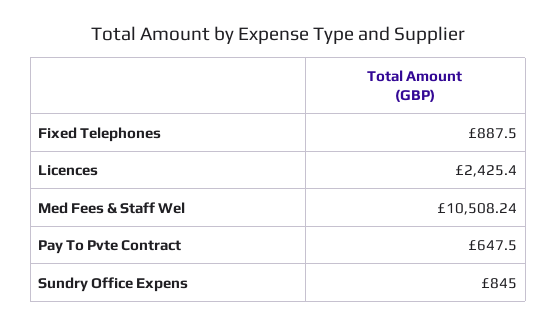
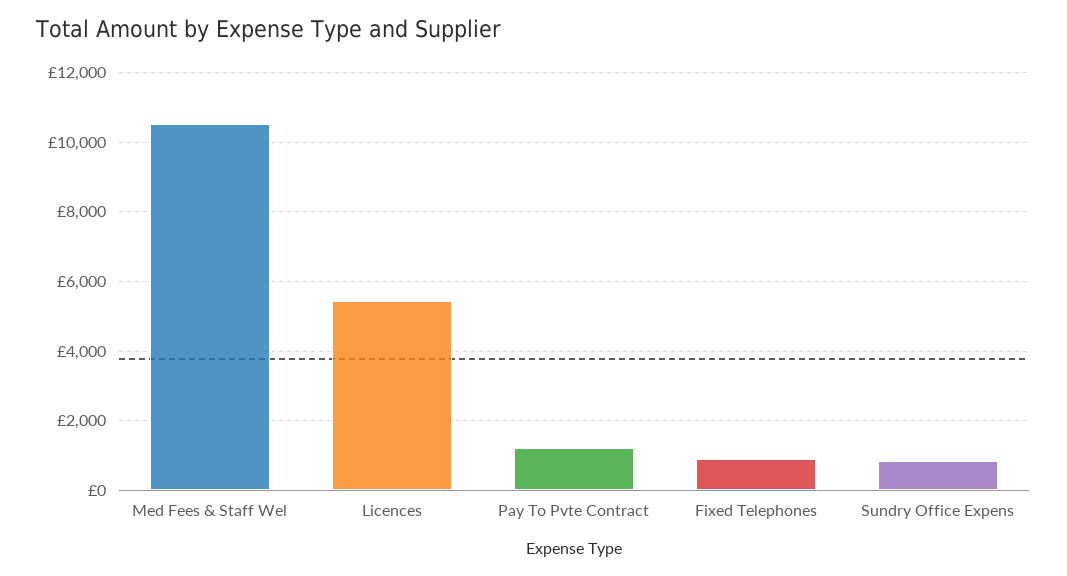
Licences: 2425.4 -> 5400
Pay To Pvte Contract: 647.5 -> 1200

